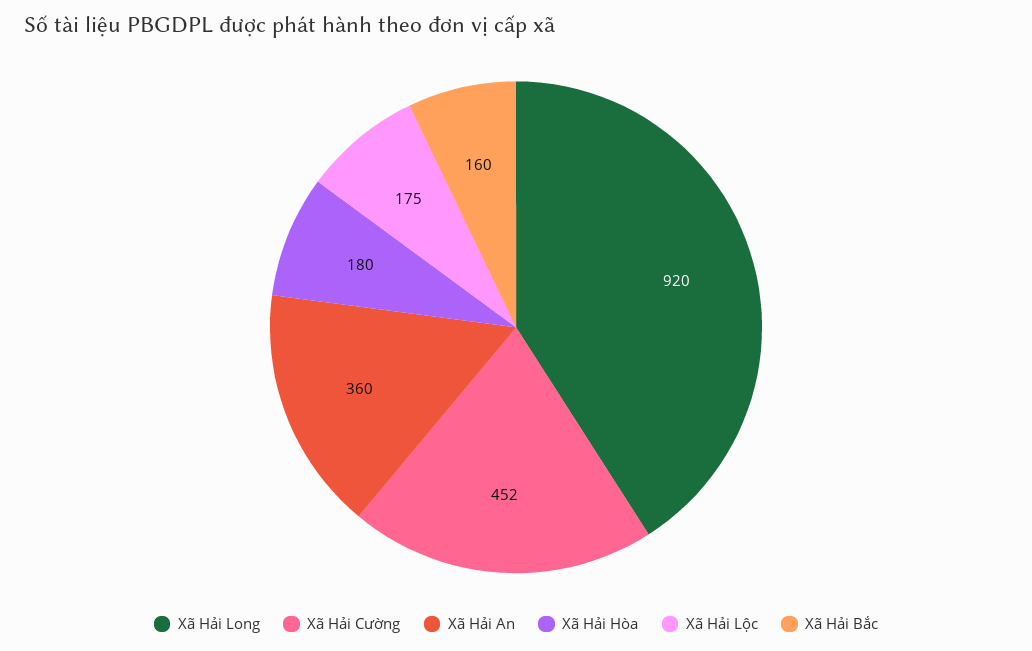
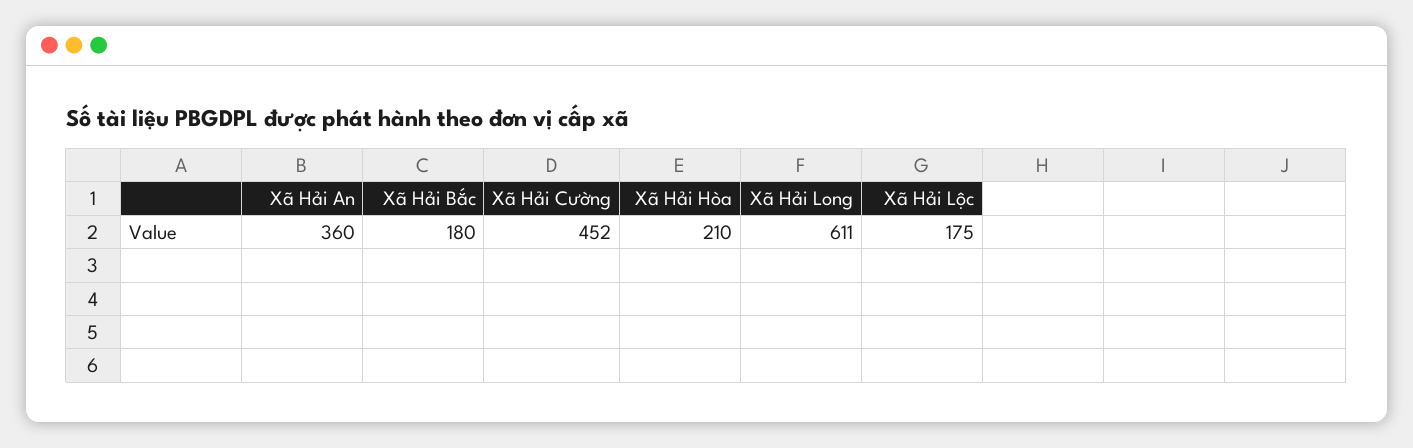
Xã Hải Long: 920 -> 611
Xã Hải Hòa: 180 -> 210
Xã Hải Bắc: 160 -> 180

